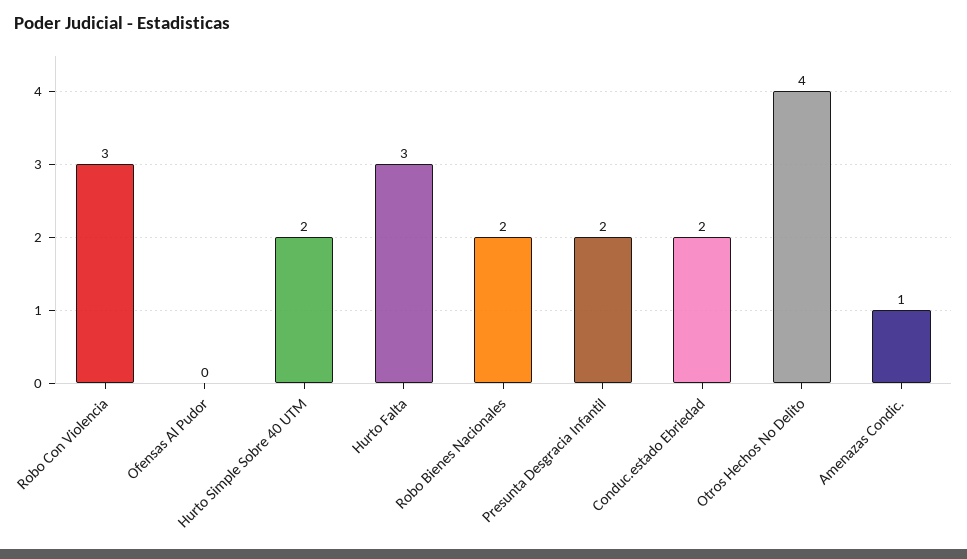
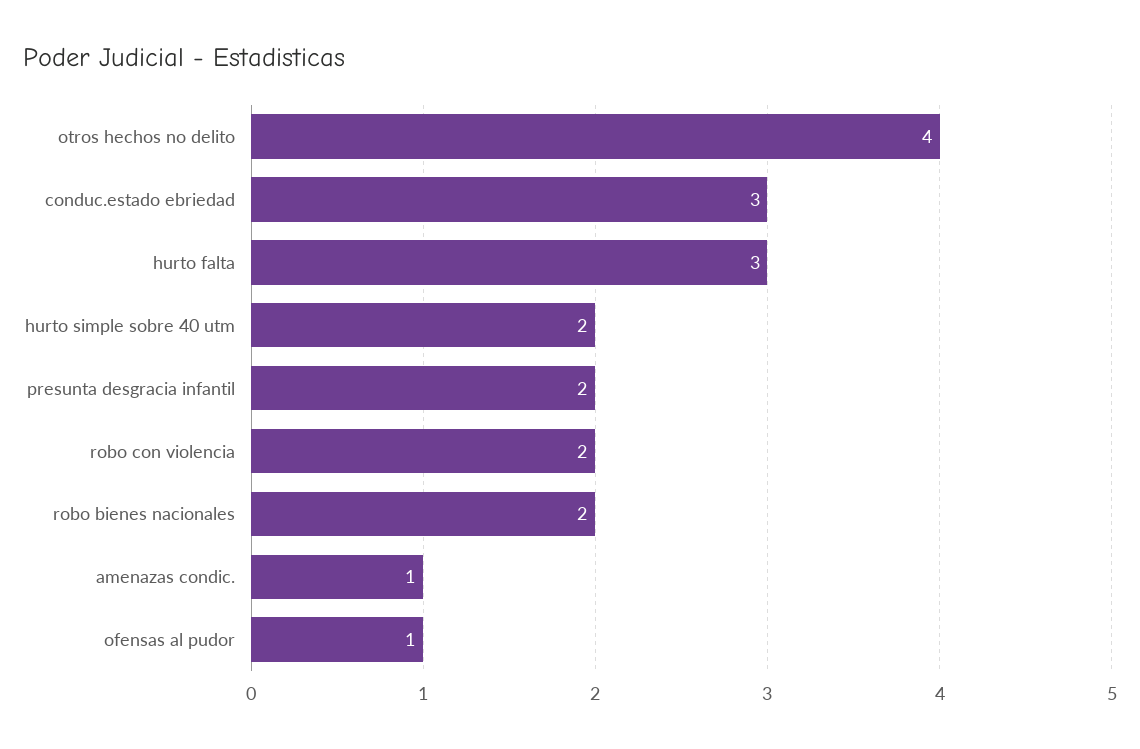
Robo Con Violencia: 3 -> 2
Ofensas Al Pudor: 0 -> 1
Conduc.estado Ebriedad: 2 -> 3

